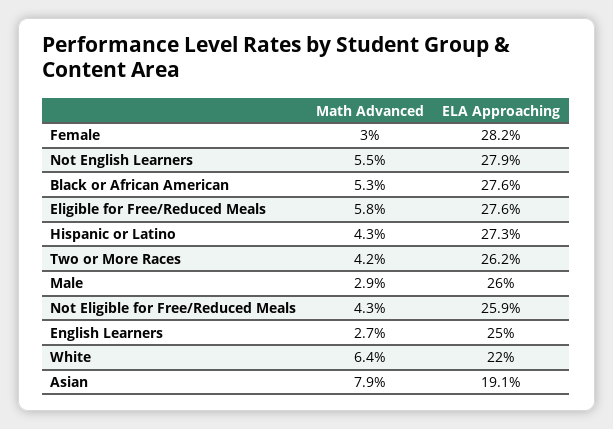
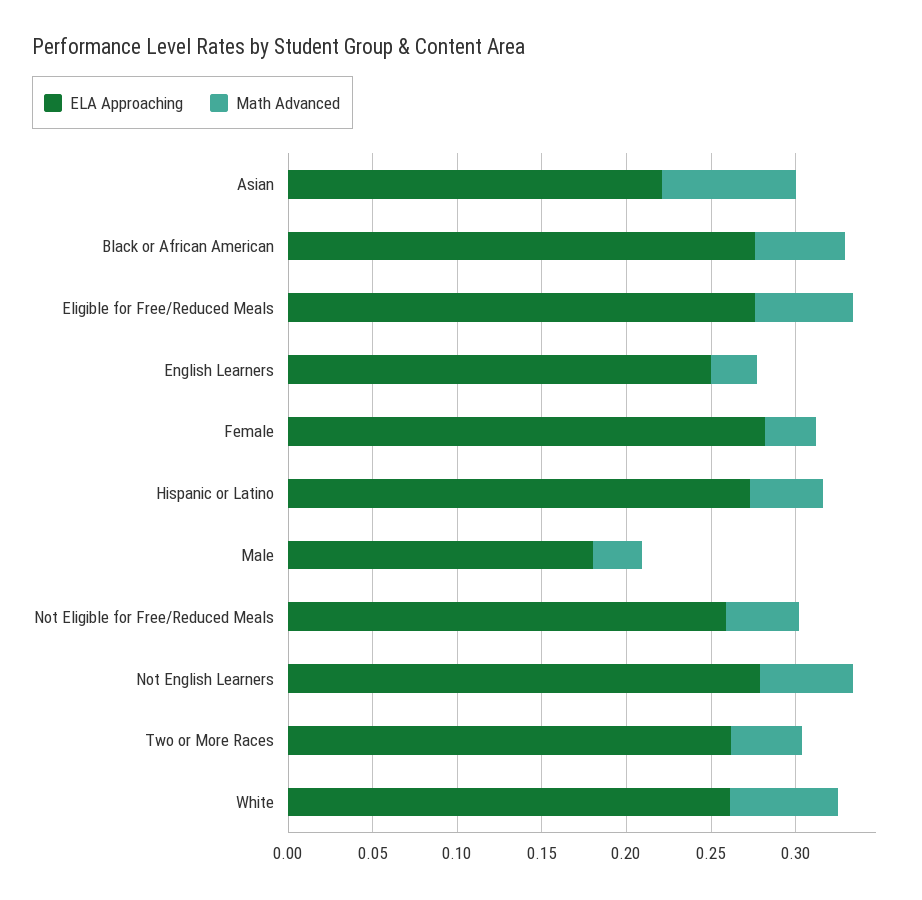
ELA Approaching, Male: 0.26 -> 0.18
ELA Approaching, White: 0.22 -> 0.26
ELA Approaching, Asian: 0.191 -> 0.22

